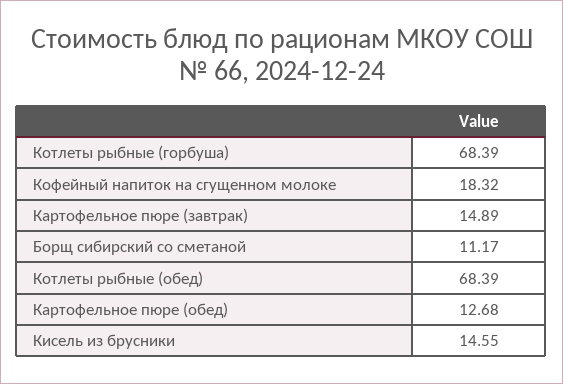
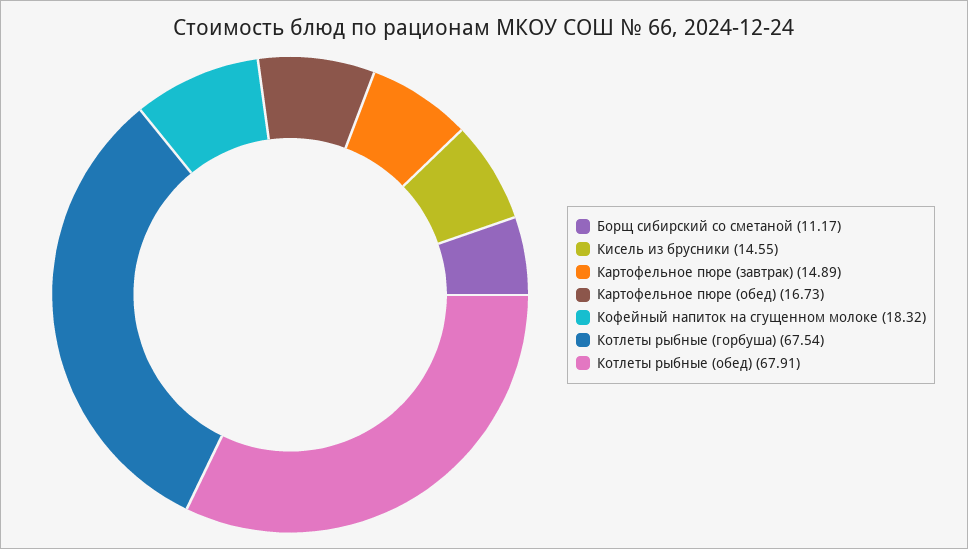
Котлеты рыбные (горбуша): 68.39 -> 67.54
Котлеты рыбные (обед): 68.39 -> 67.91
Картофельное пюре (обед): 12.68 -> 16.73

